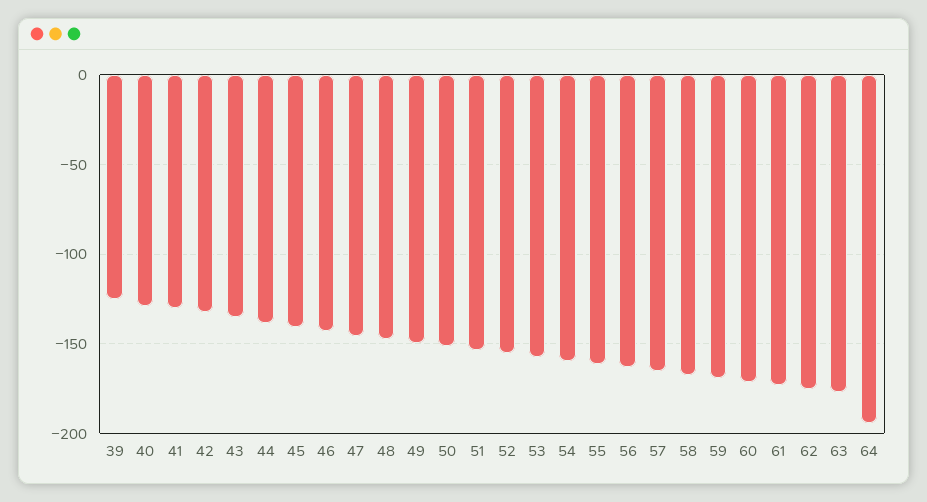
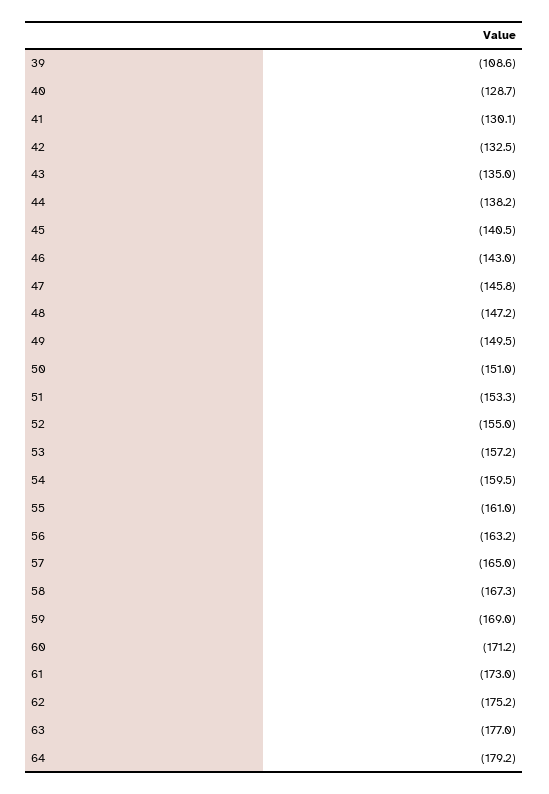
39: -125 -> -108.6
64: -195 -> -179.2

